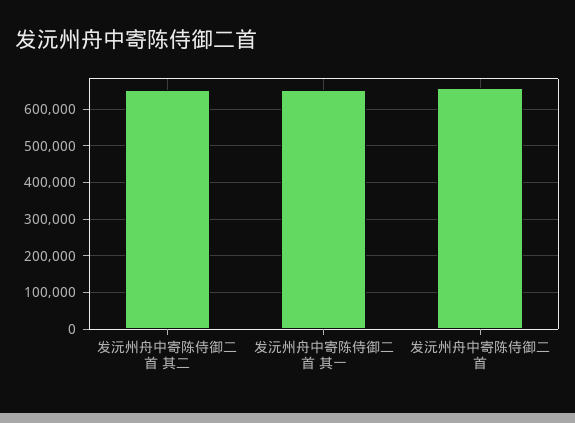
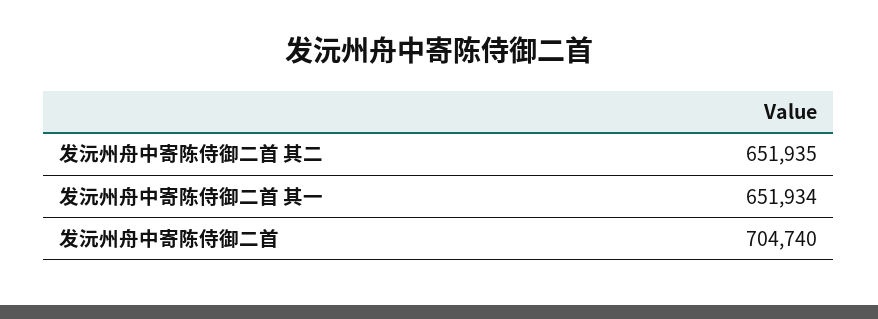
发沅州舟中寄陈侍御二首: 660000 -> 704740

